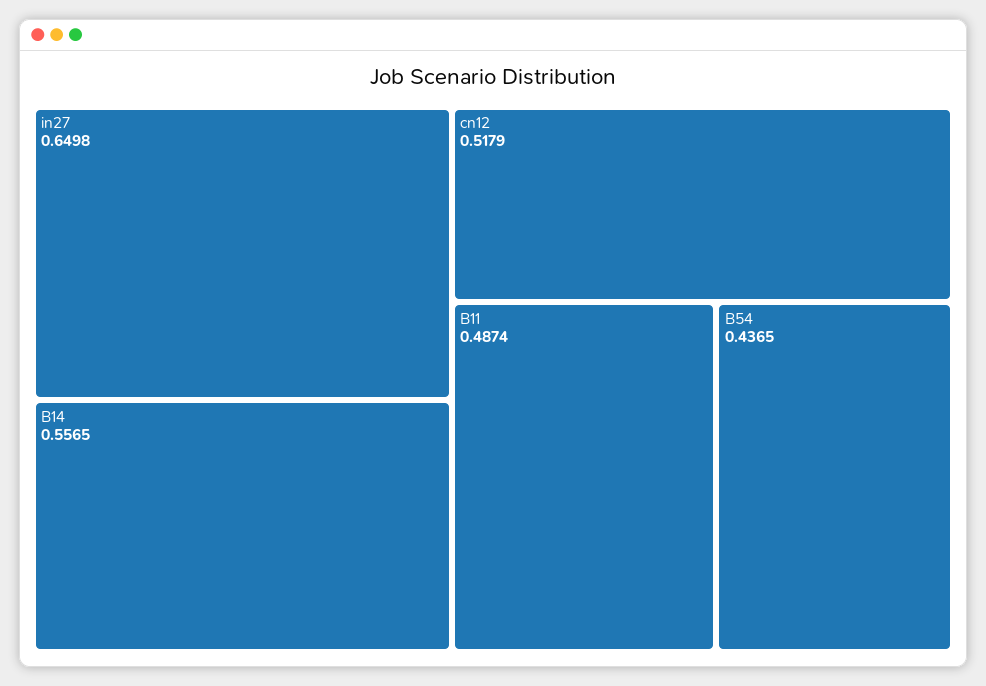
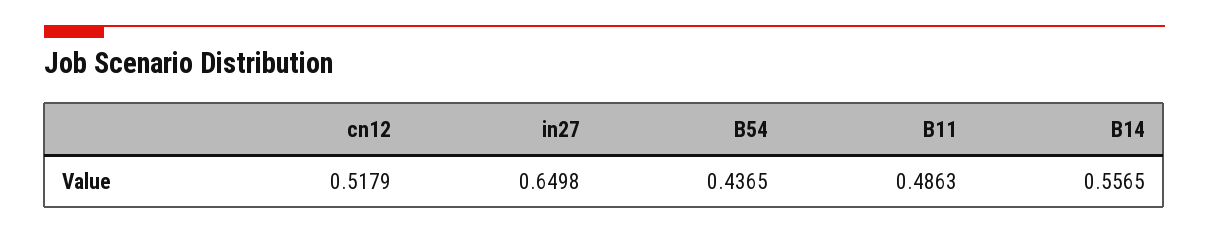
B11: 0.4874 -> 0.4863

